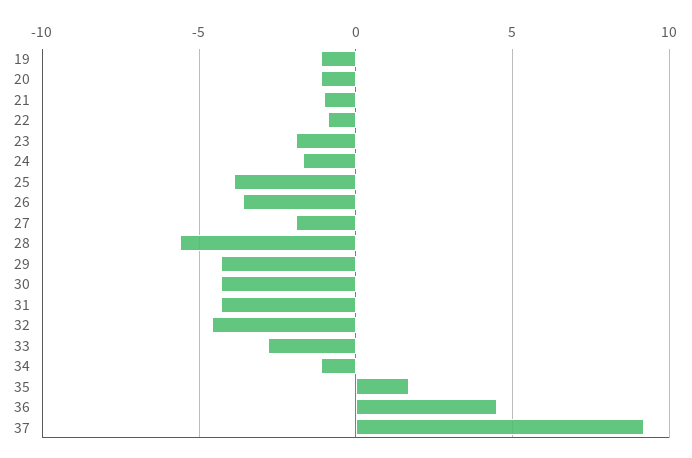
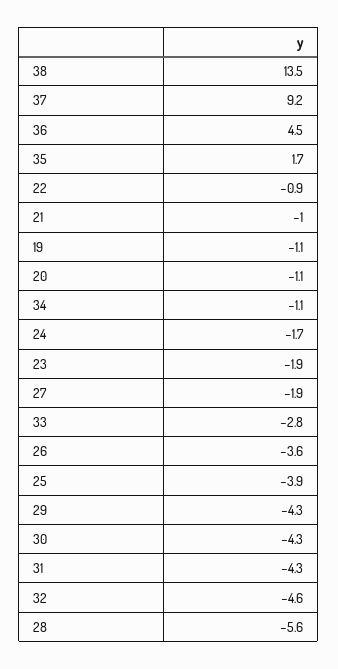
38: none -> 13.5

